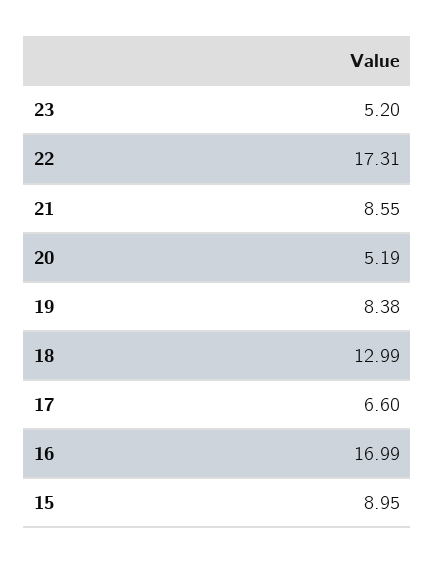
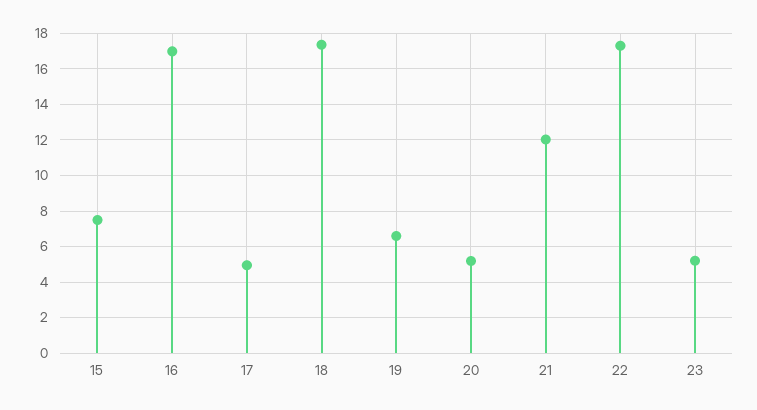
21: 8.55 -> 12
19: 8.38 -> 6.5
18: 12.99 -> 17.5
17: 6.6 -> 5
15: 8.95 -> 7.5

